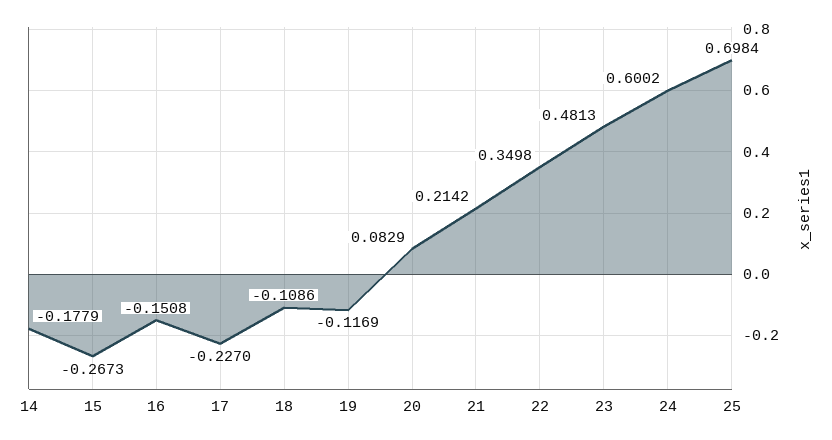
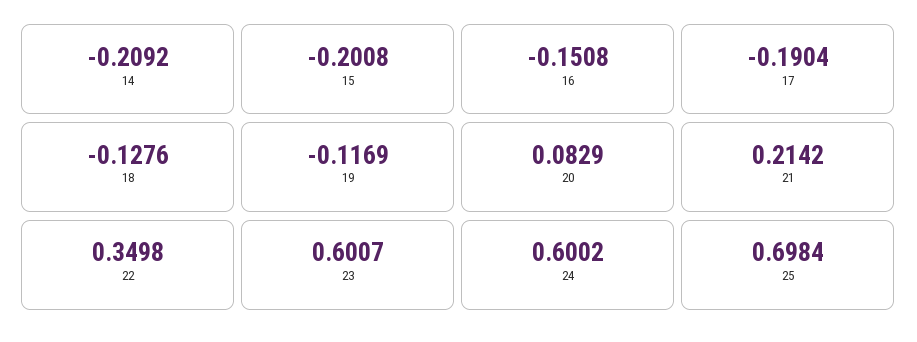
14: -0.1779 -> -0.2092
15: -0.2673 -> -0.2008
17: -0.227 -> -0.1904
18: -0.1086 -> -0.1276
23: 0.4813 -> 0.6007

